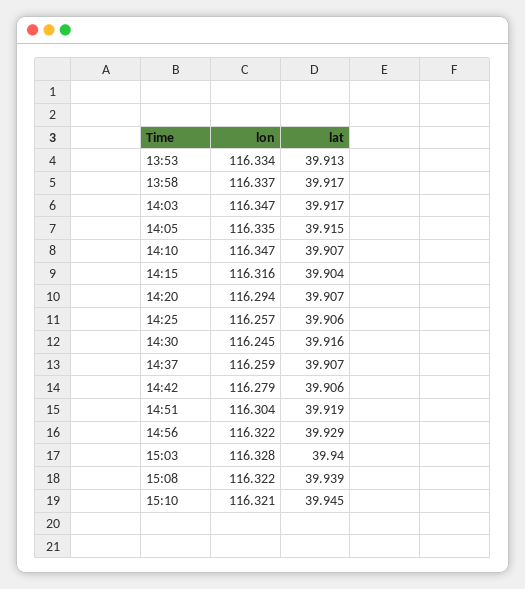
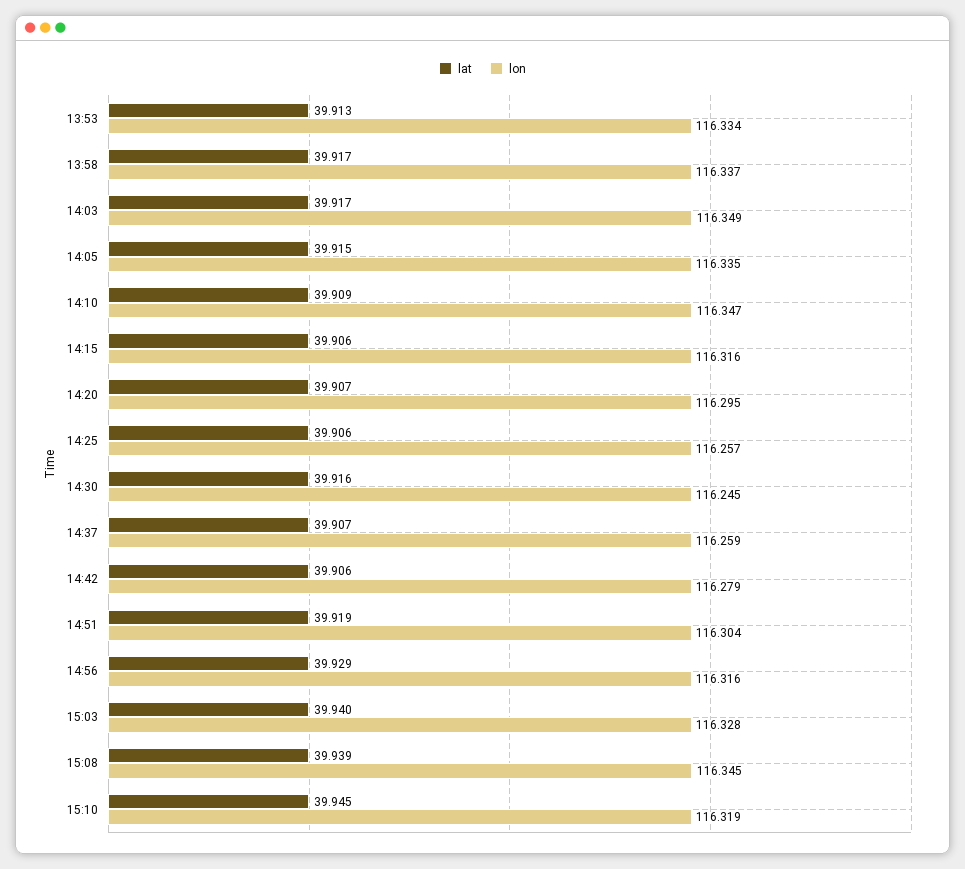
lon, 14:03: 116.347 -> 116.349
lat, 14:10: 39.907 -> 39.909
lat, 14:15: 39.904 -> 39.906
lon, 14:20: 116.294 -> 116.295
lon, 14:56: 116.322 -> 116.316
lon, 15:08: 116.322 -> 116.345
lon, 15:10: 116.321 -> 116.319

